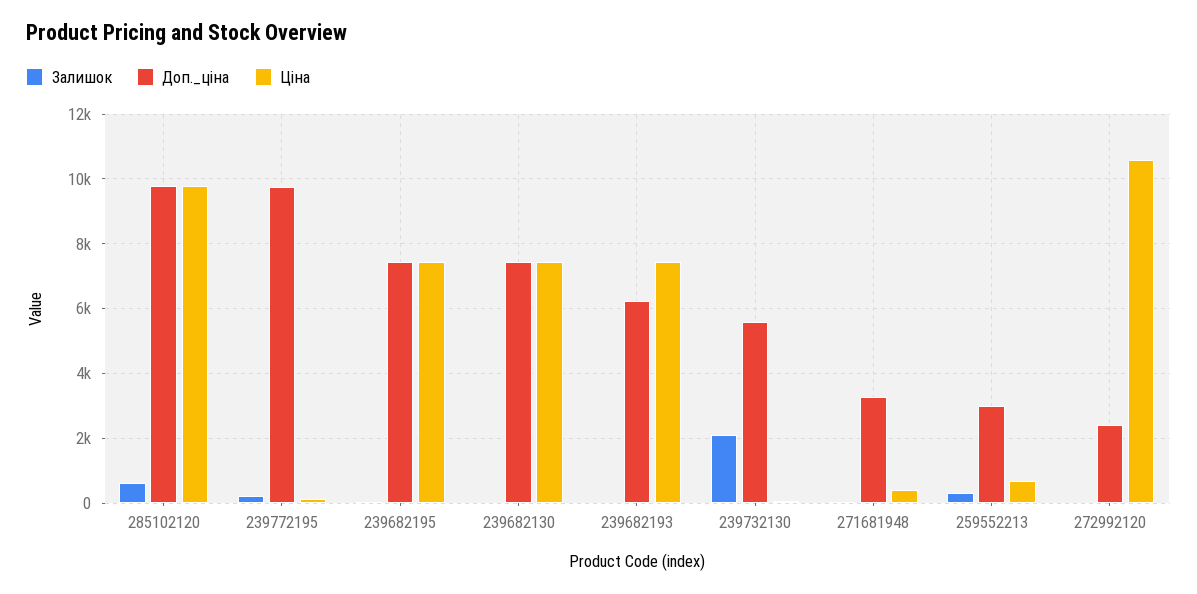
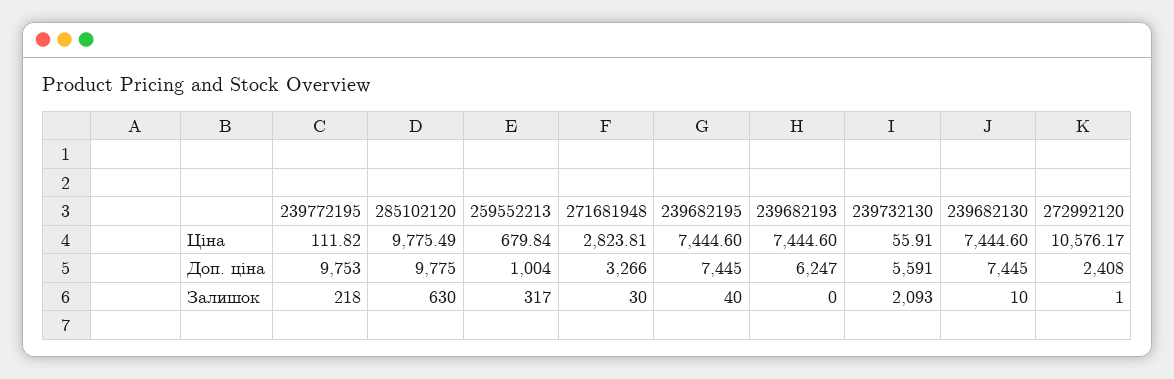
Ціна, 271681948: 400 -> 2823.81
Доп._ціна, 259552213: 3000 -> 1004

